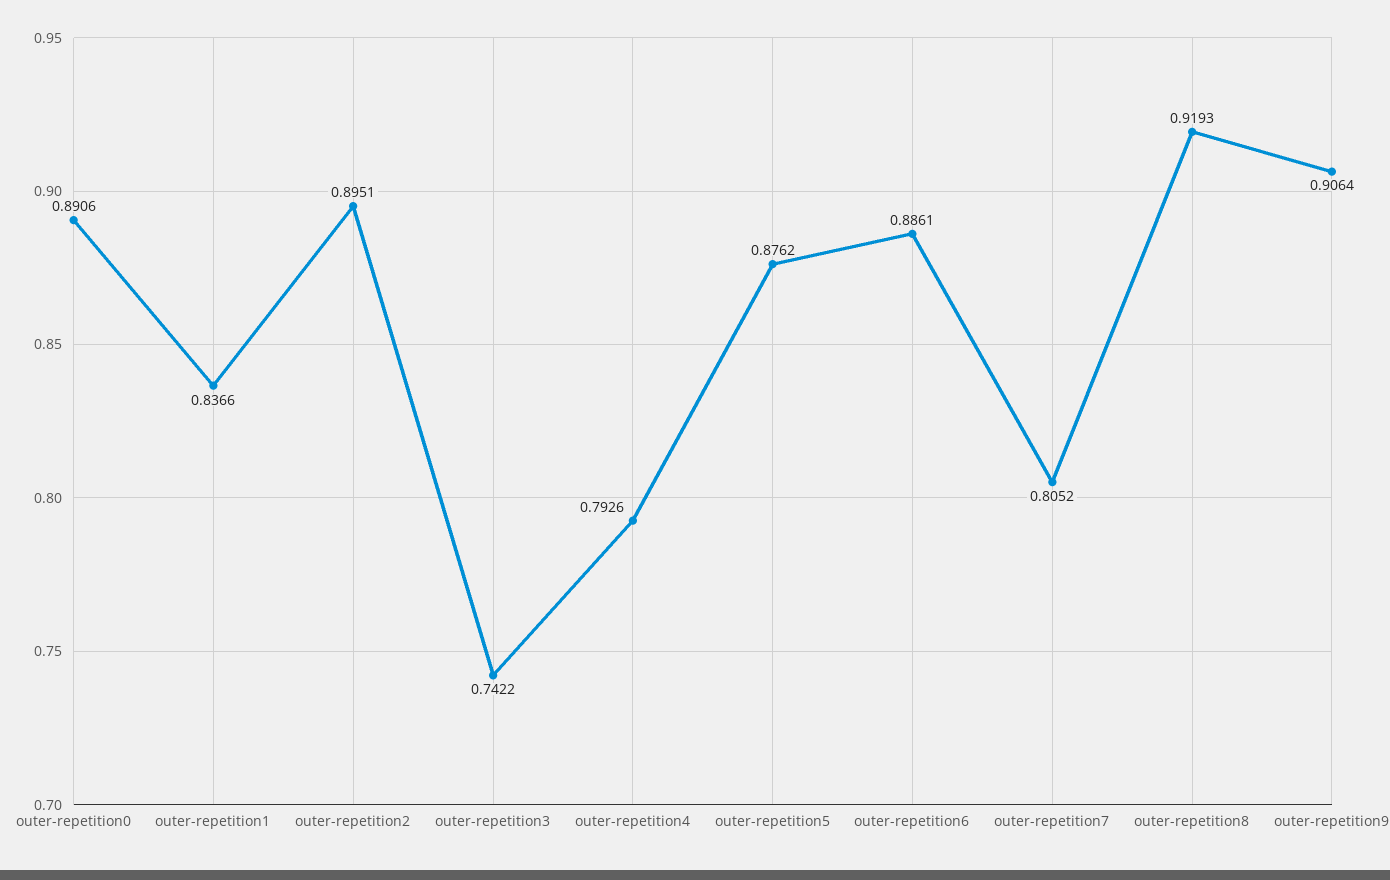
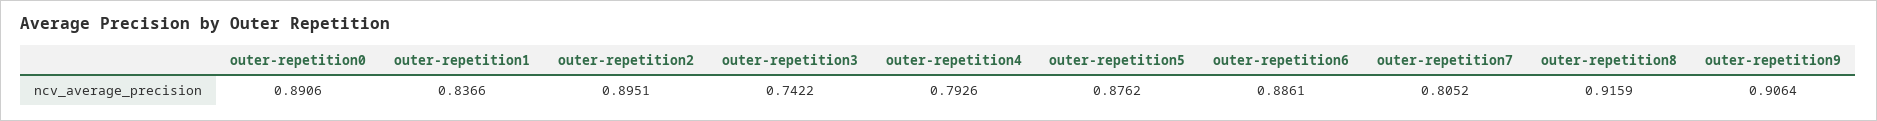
outer-repetition8: 0.9193 -> 0.9159

